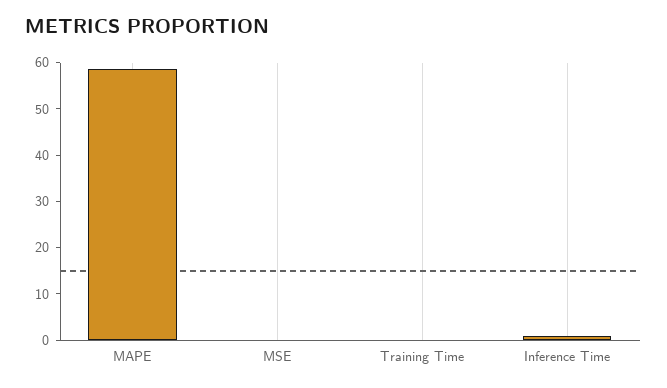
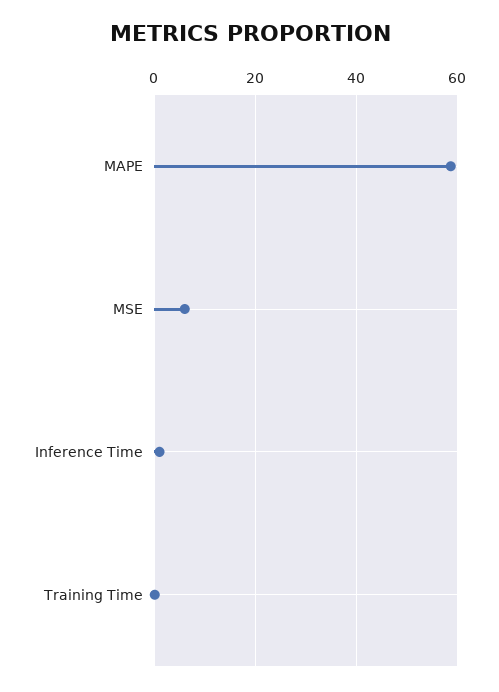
MSE: 0 -> 6

